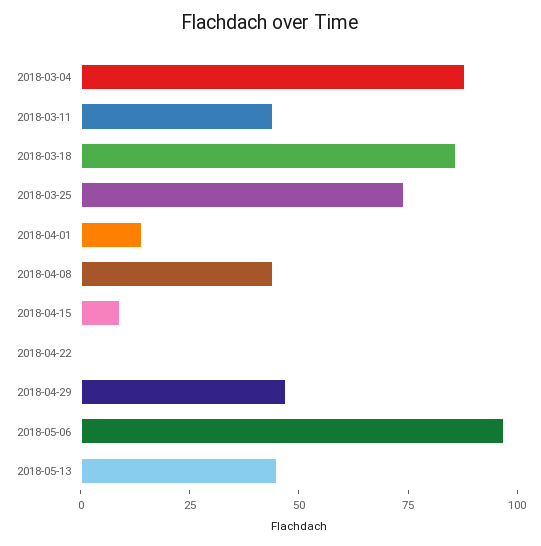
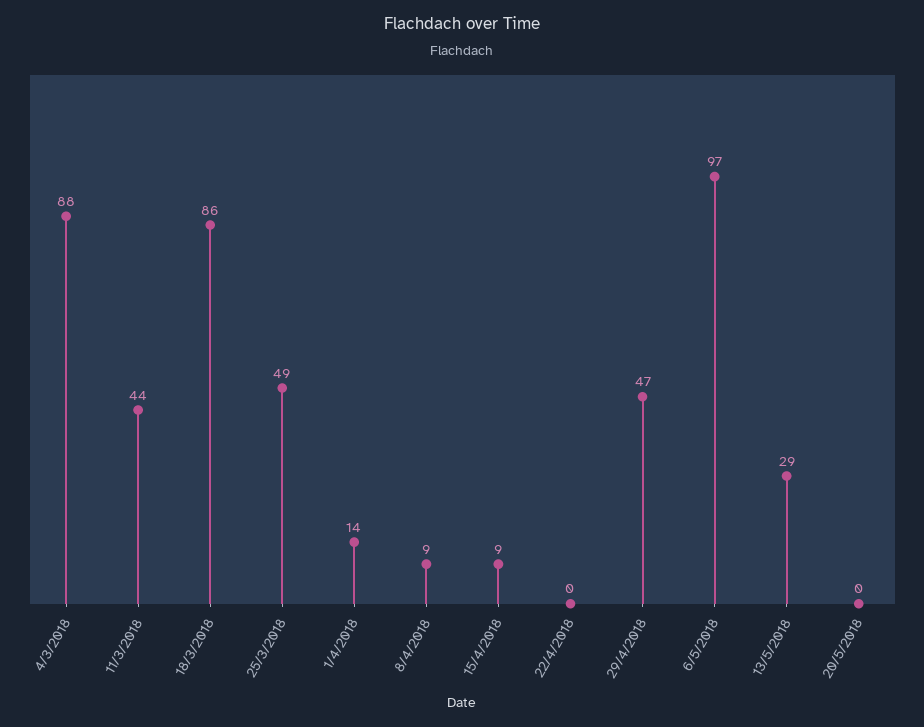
2018-03-25: 75 -> 49
2018-04-08: 45 -> 9
2018-05-13: 45 -> 29
20/5/2018: none -> 0

